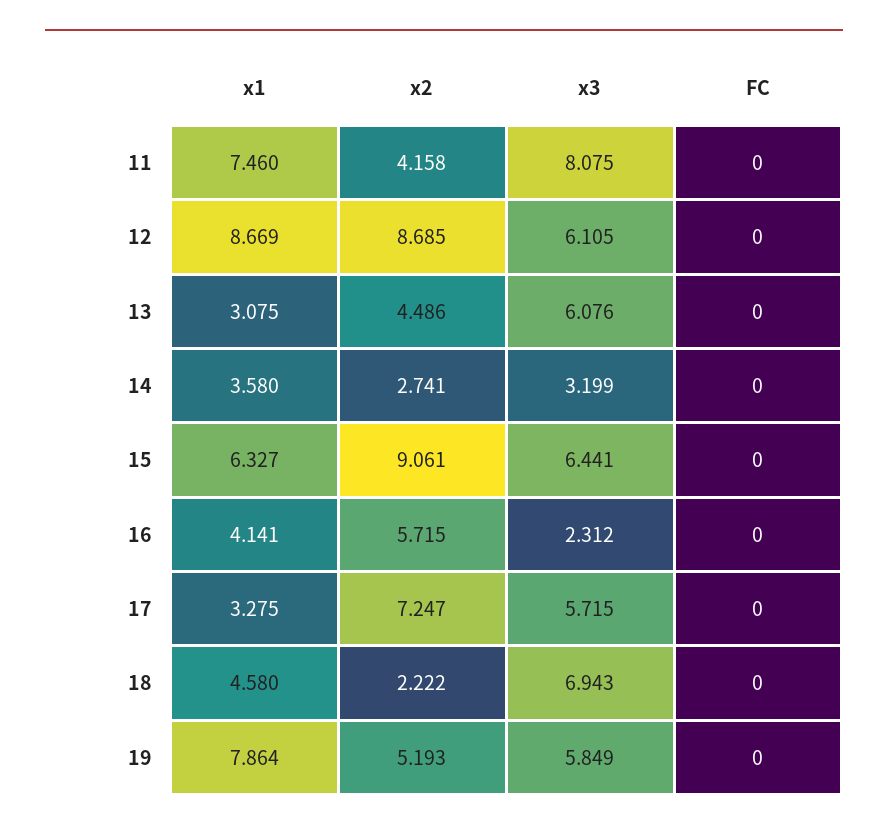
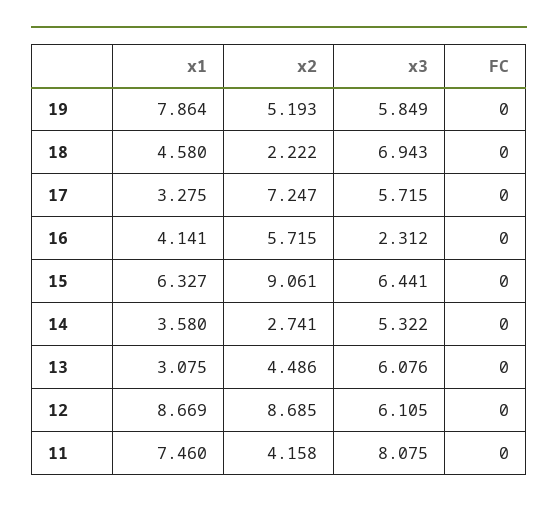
x3, 14: 3.199 -> 5.322

